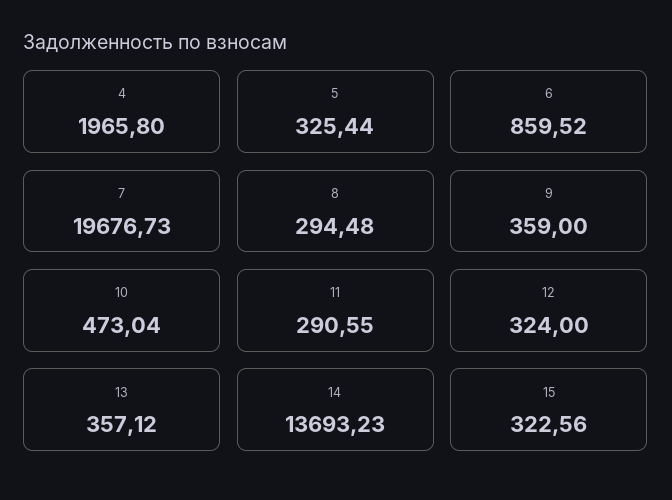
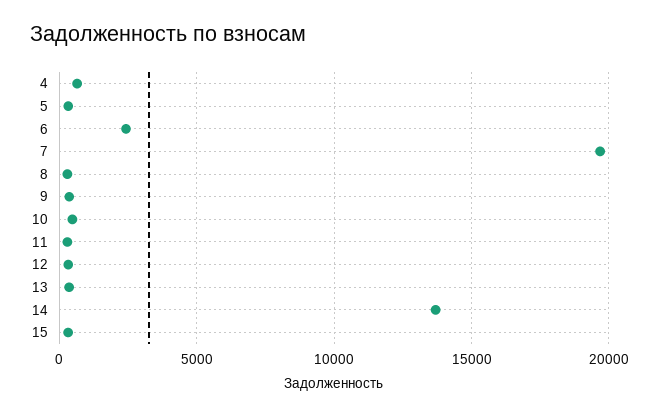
4: 1965.8 -> 500
6: 859.52 -> 2500

